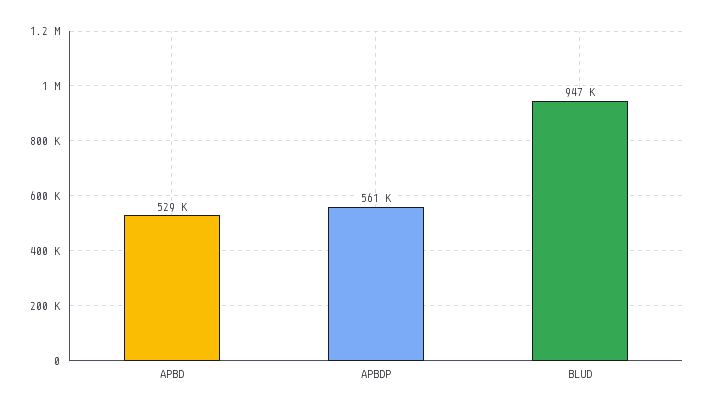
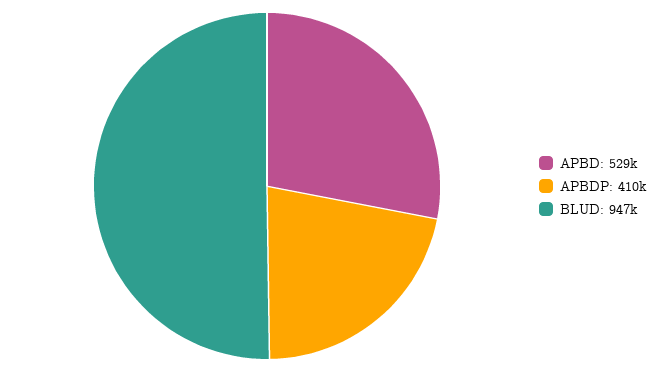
APBDP: 561000 -> 410000

